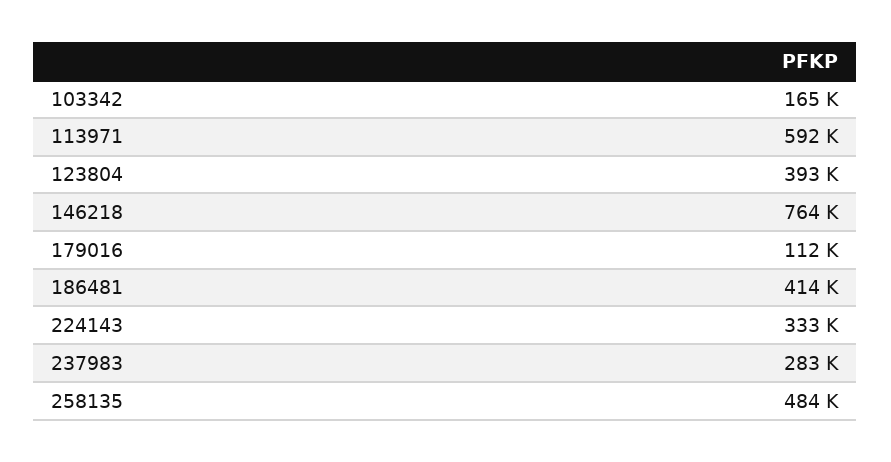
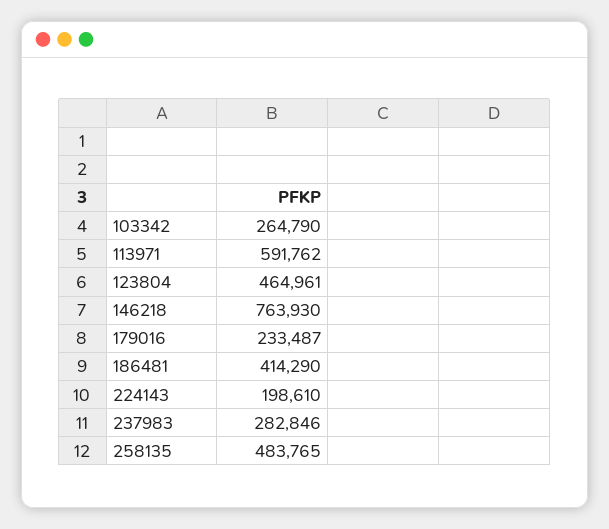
103342: 165000 -> 264790
123804: 393000 -> 464961
179016: 112000 -> 233487
224143: 333000 -> 198610

